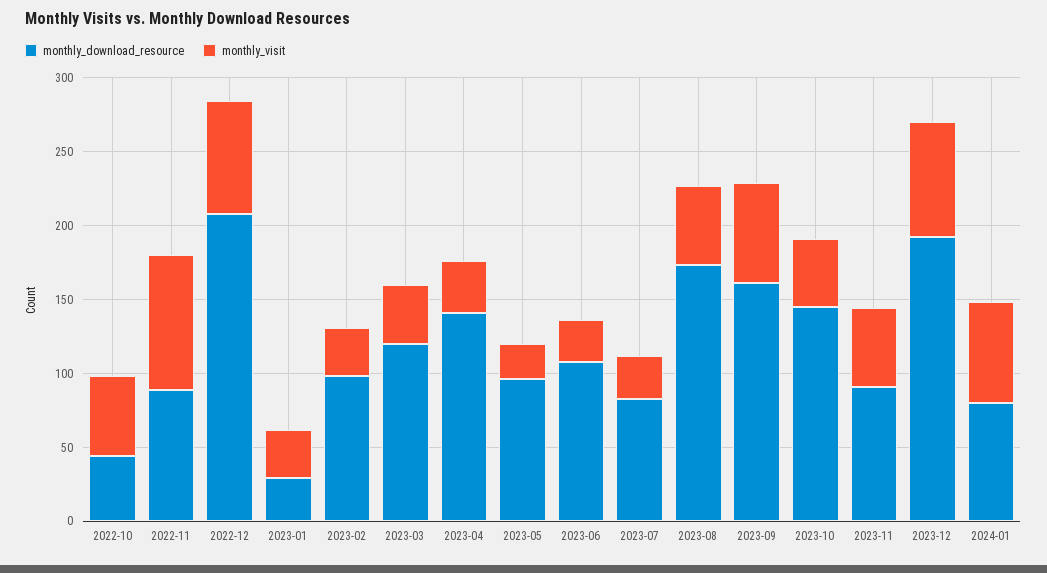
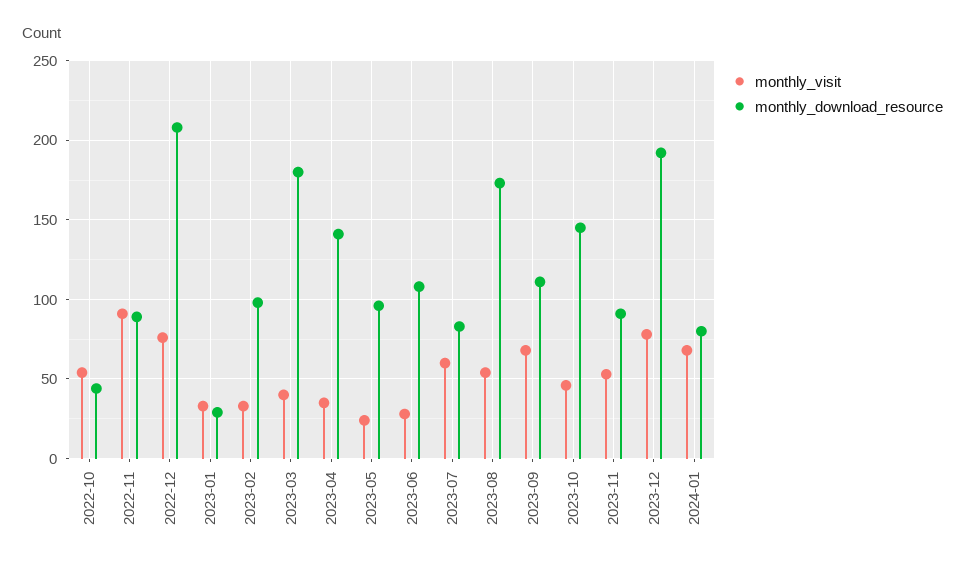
monthly_download_resource, 2023-03: 120 -> 180
monthly_visit, 2023-07: 30 -> 60
monthly_download_resource, 2023-09: 160 -> 110

